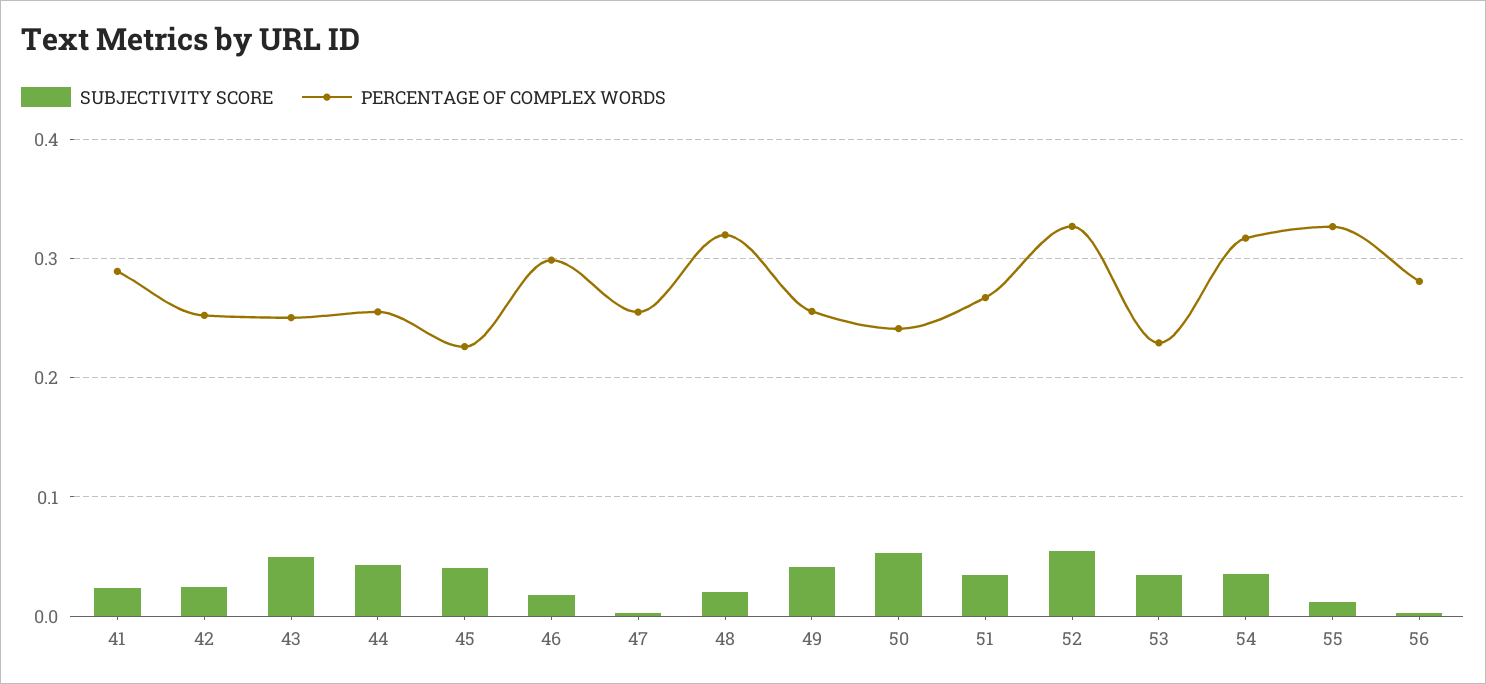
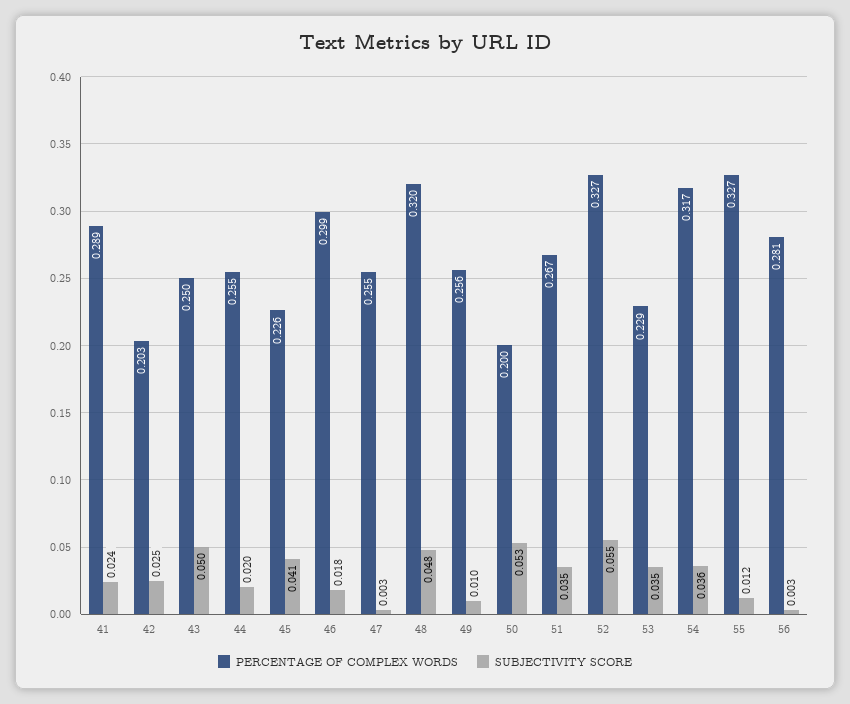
PERCENTAGE OF COMPLEX WORDS, 42: 0.25 -> 0.203
SUBJECTIVITY SCORE, 44: 0.04 -> 0.02
SUBJECTIVITY SCORE, 48: 0.02 -> 0.048
SUBJECTIVITY SCORE, 49: 0.04 -> 0.01
PERCENTAGE OF COMPLEX WORDS, 50: 0.24 -> 0.2

